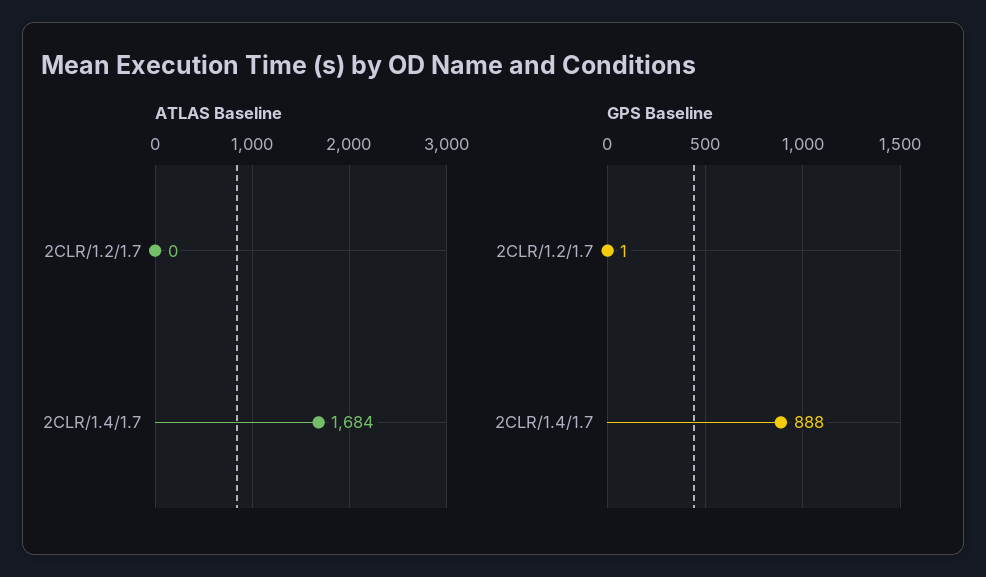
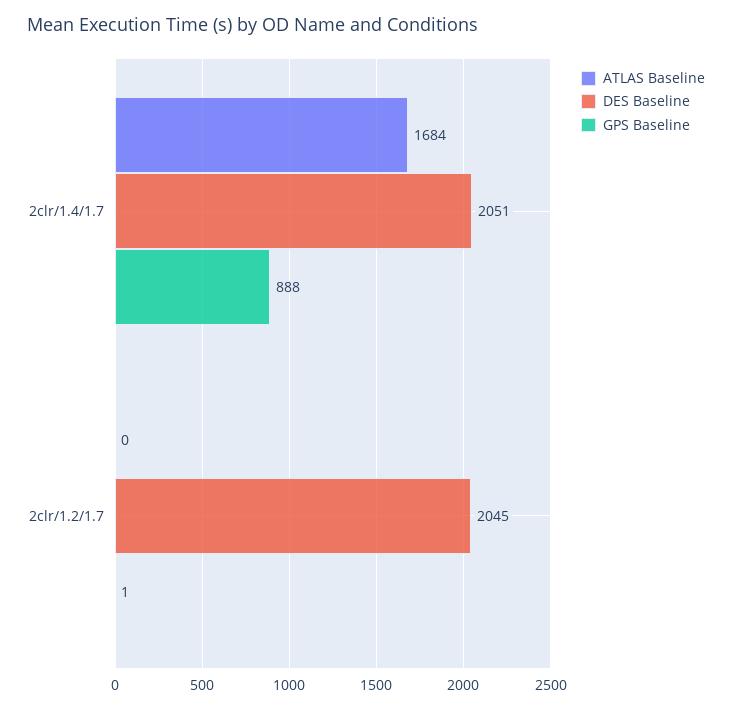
DES Baseline, 2CLR/1.4/1.7: none -> 2051
DES Baseline, 2CLR/1.2/1.7: none -> 2045

